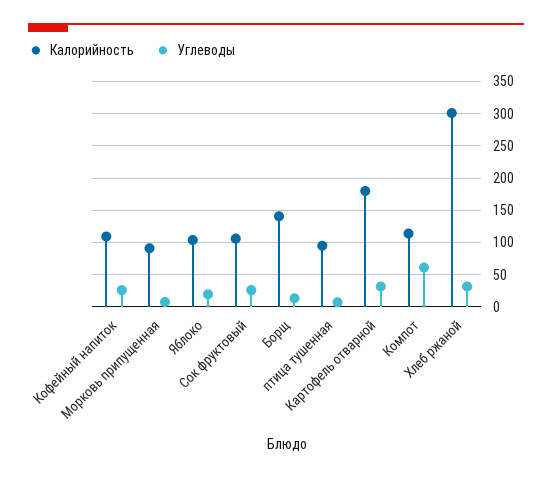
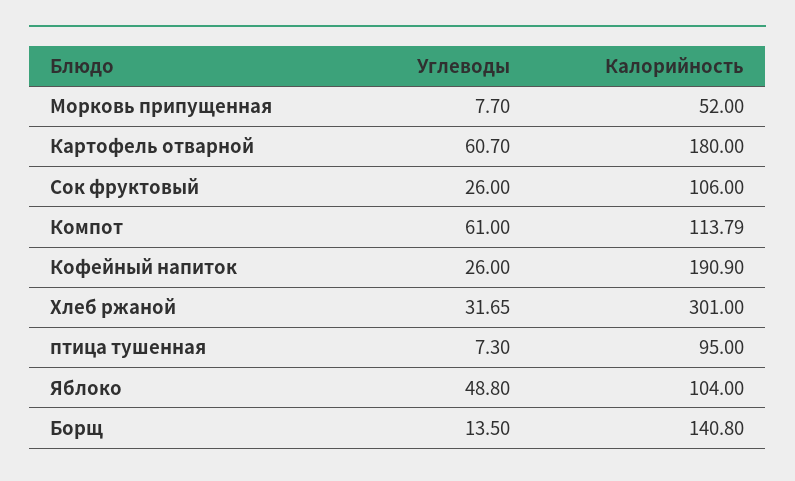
Калорийность, Кофейный напиток: 110 -> 190.9
Калорийность, Морковь припущенная: 90 -> 52
Углеводы, Яблоко: 20 -> 48.8
Углеводы, Картофель отварной: 30 -> 60.7

